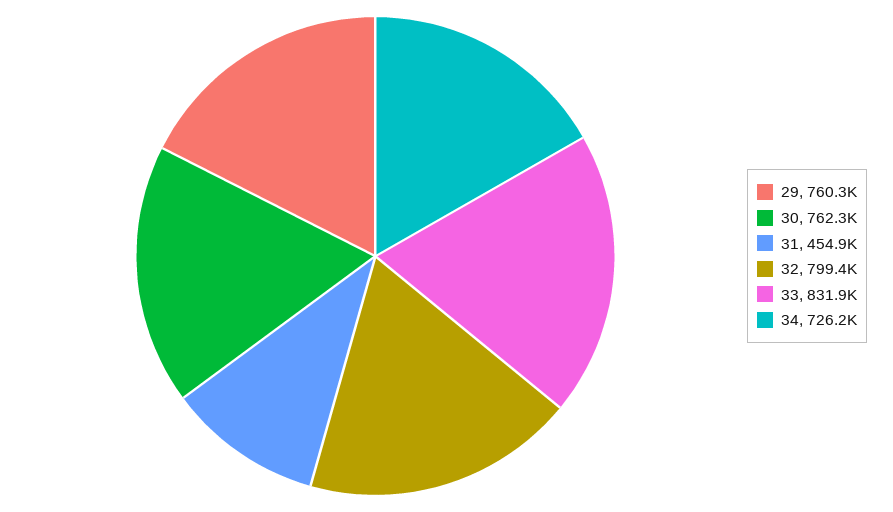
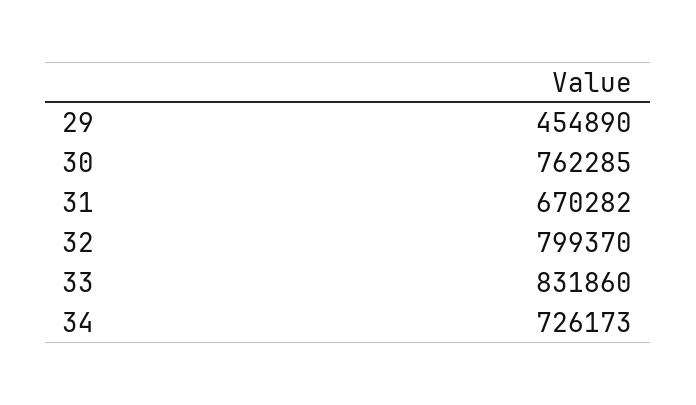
29: 760300 -> 454890
31: 454900 -> 670282

